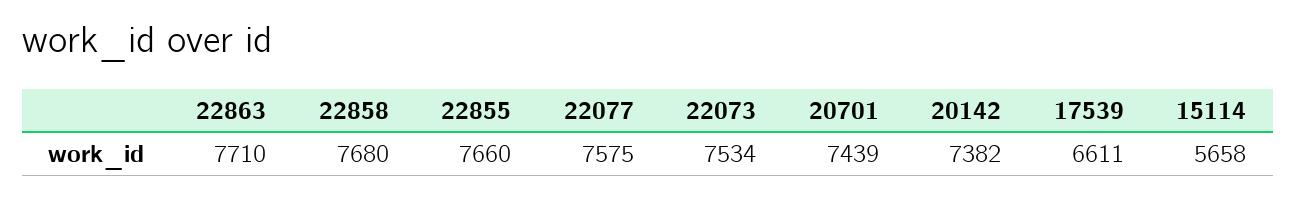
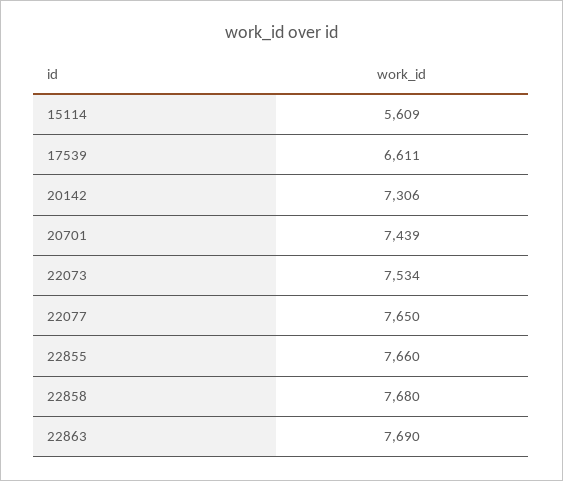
22863: 7710 -> 7690
22077: 7575 -> 7650
20142: 7382 -> 7306
15114: 5658 -> 5609

